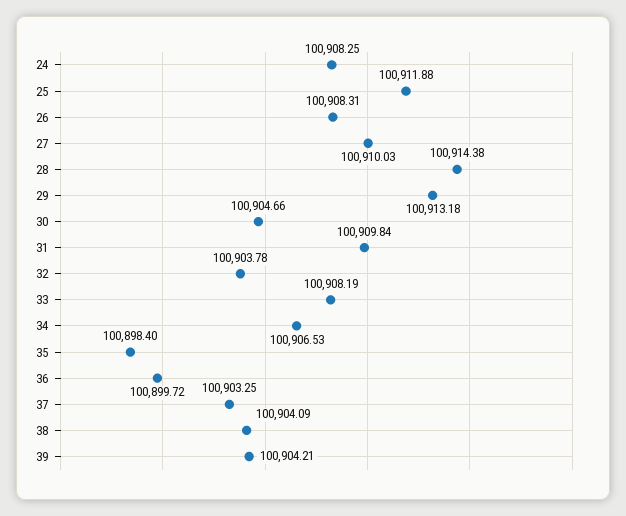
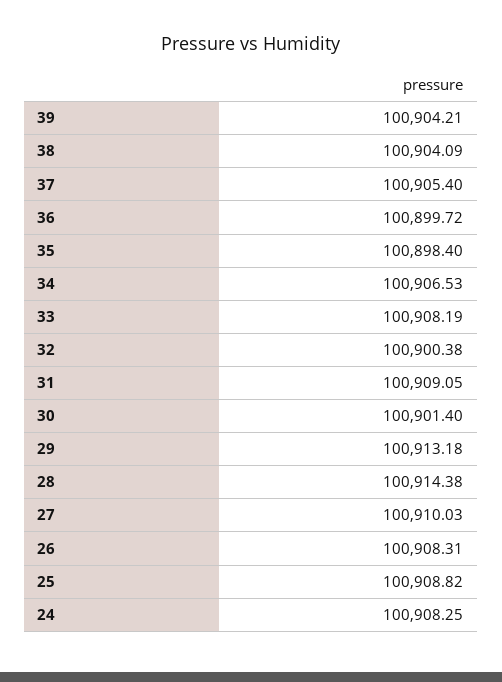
25: 100911.88 -> 100908.82
30: 100904.66 -> 100901.4
31: 100909.84 -> 100909.05
32: 100903.78 -> 100900.38
37: 100903.25 -> 100905.4

